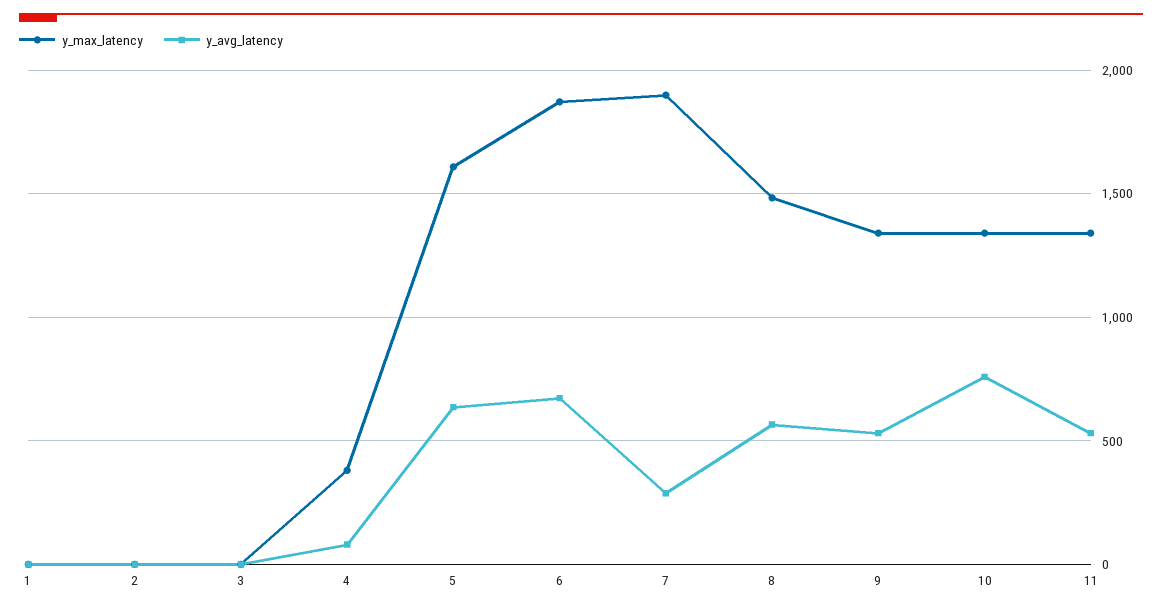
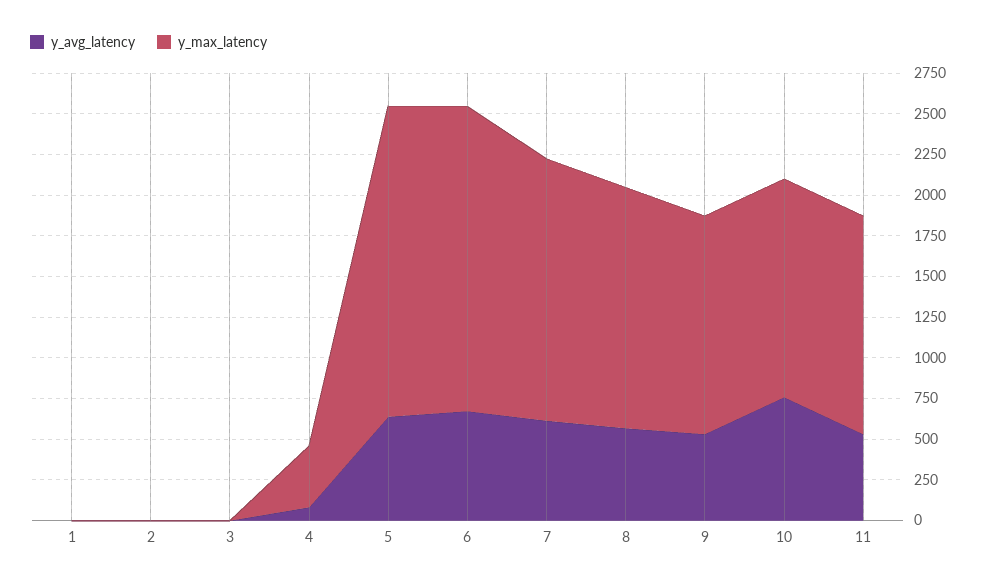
y_max_latency, 5: 1600 -> 1900
y_max_latency, 7: 1900 -> 1600
y_avg_latency, 7: 300 -> 600

